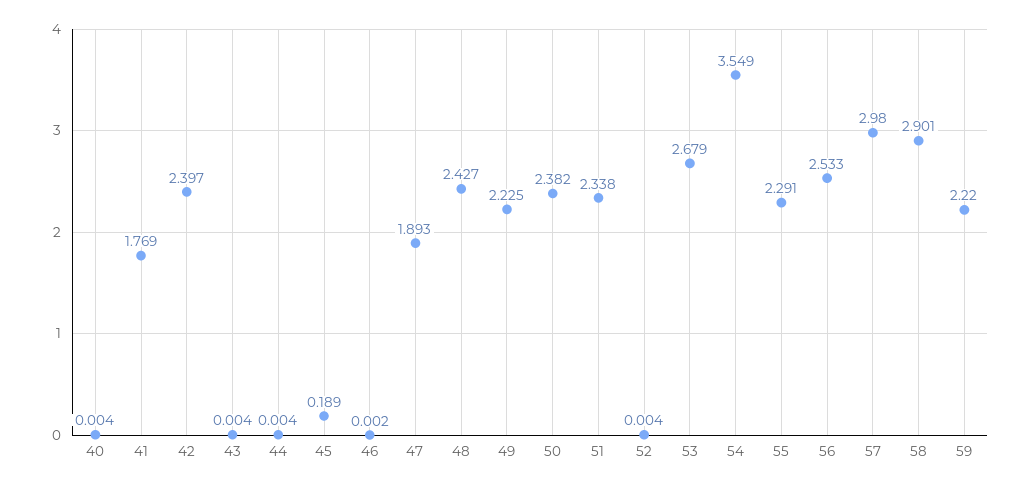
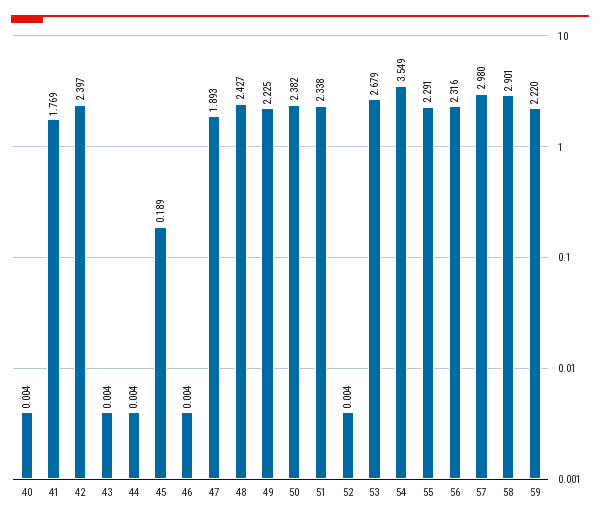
46: 0.002 -> 0.004
56: 2.533 -> 2.316

